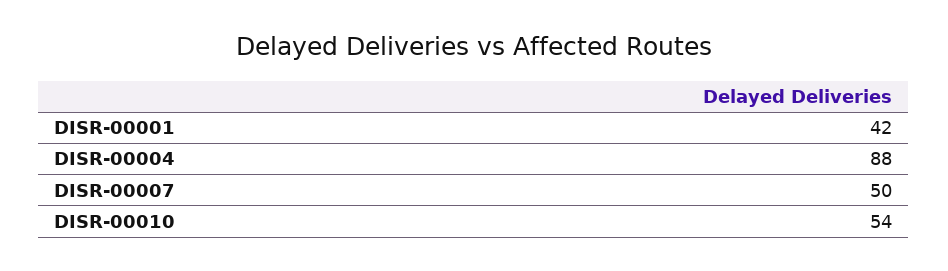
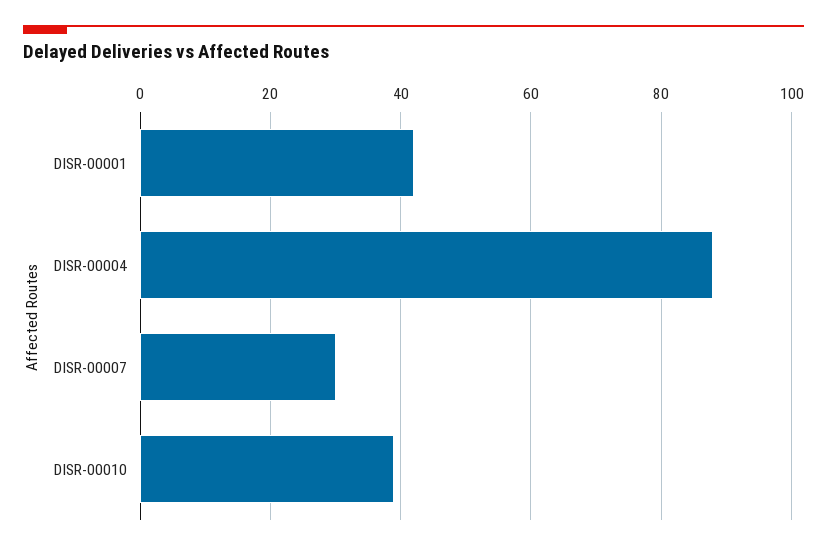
DISR-00007: 50 -> 30
DISR-00010: 54 -> 40

